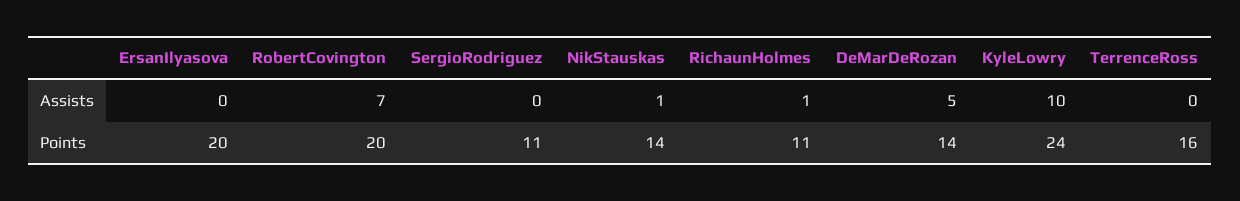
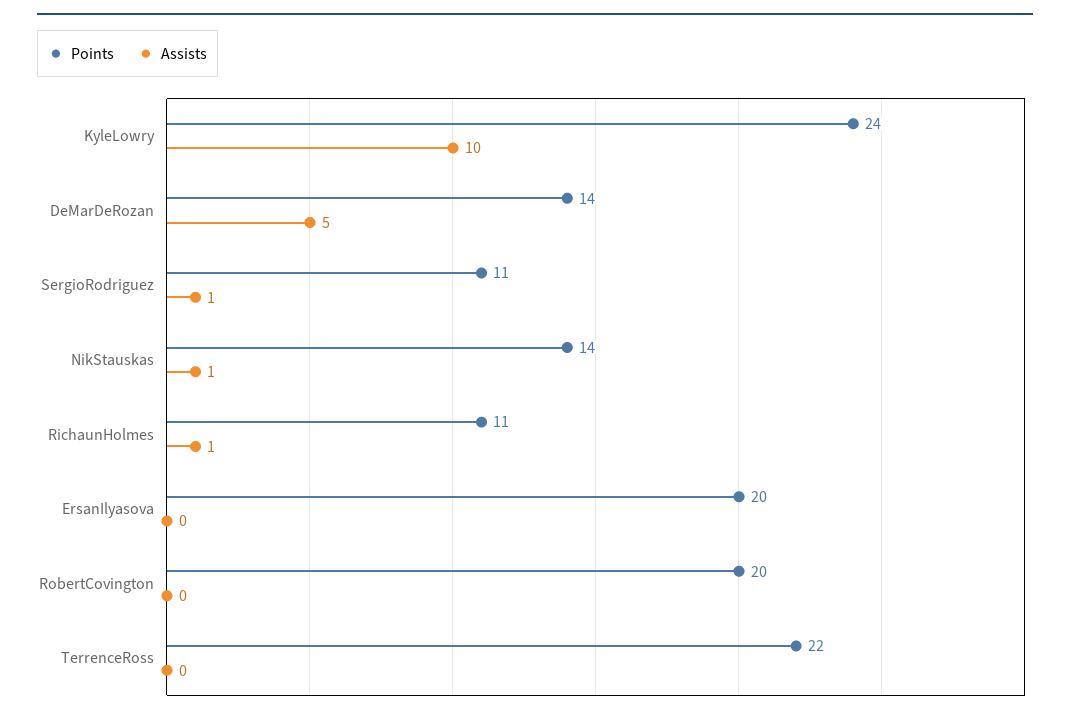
Assists, RobertCovington: 7 -> 0
Assists, SergioRodriguez: 0 -> 1
Points, TerrenceRoss: 16 -> 22

